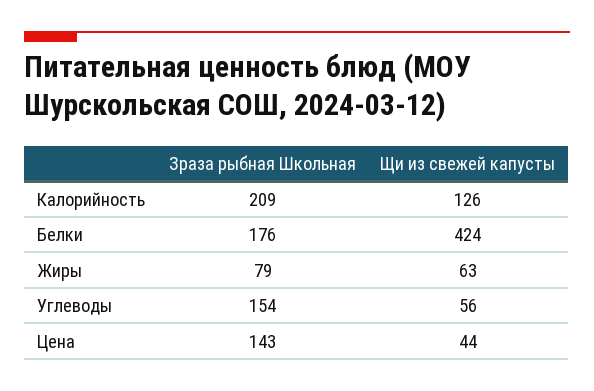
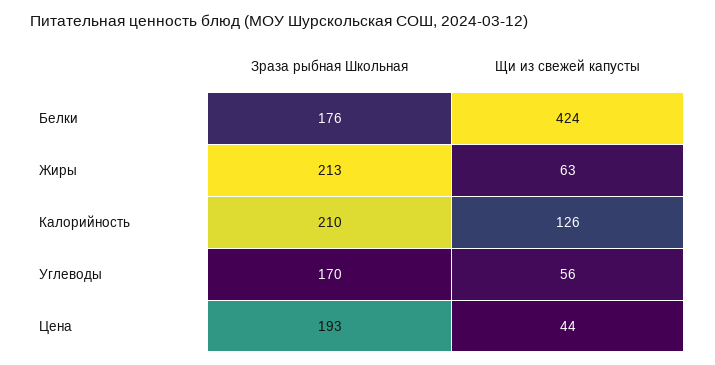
Зраза рыбная Школьная, Калорийность: 209 -> 210
Зраза рыбная Школьная, Жиры: 79 -> 213
Зраза рыбная Школьная, Углеводы: 154 -> 170
Зраза рыбная Школьная, Цена: 143 -> 193

